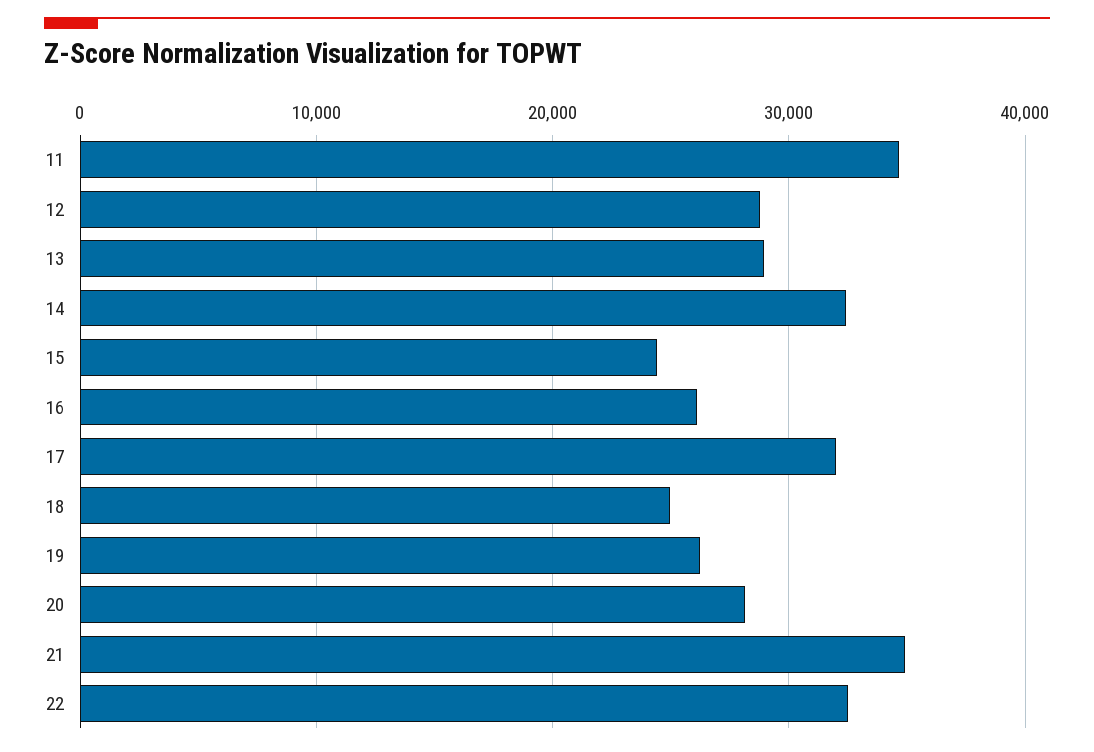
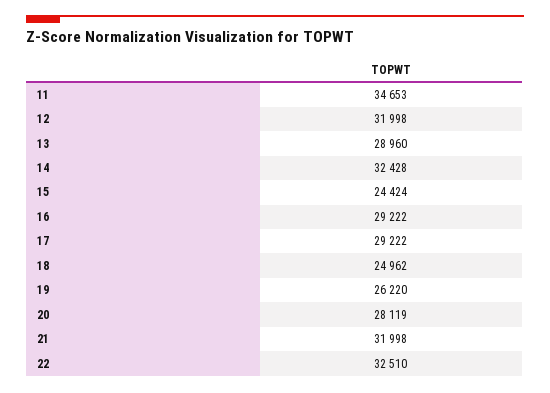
12: 29000 -> 31998
16: 26000 -> 29222
17: 32000 -> 29222
21: 35000 -> 31998

